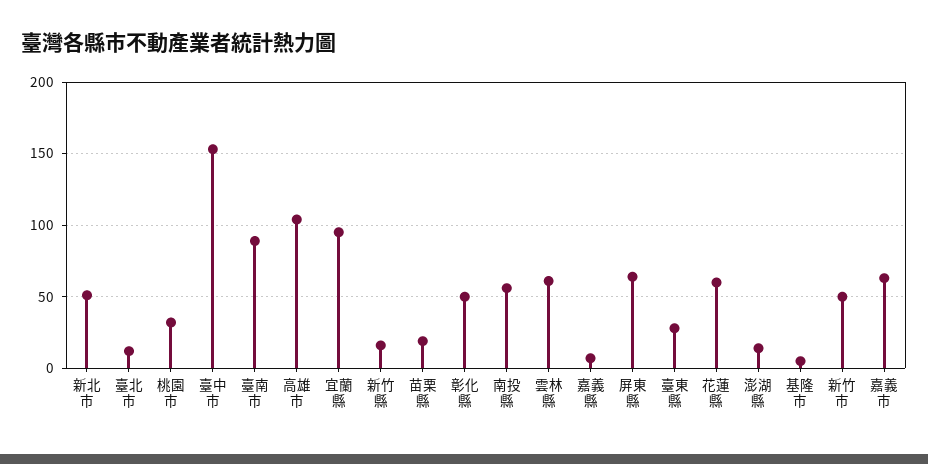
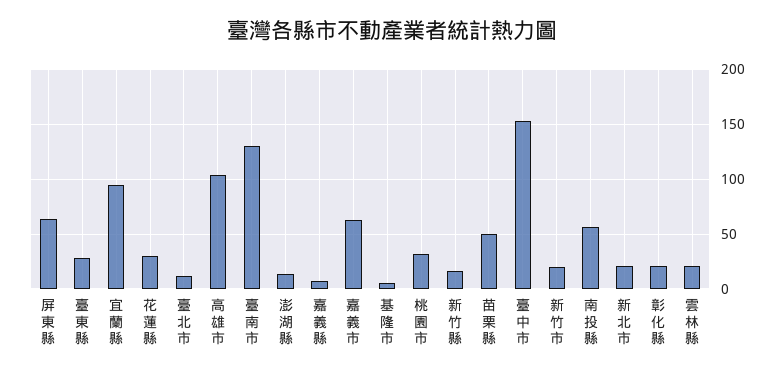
新北市: 50 -> 20
臺南市: 90 -> 130
苗栗縣: 20 -> 50
彰化縣: 50 -> 20
雲林縣: 60 -> 20
花蓮縣: 60 -> 30
新竹市: 50 -> 20

